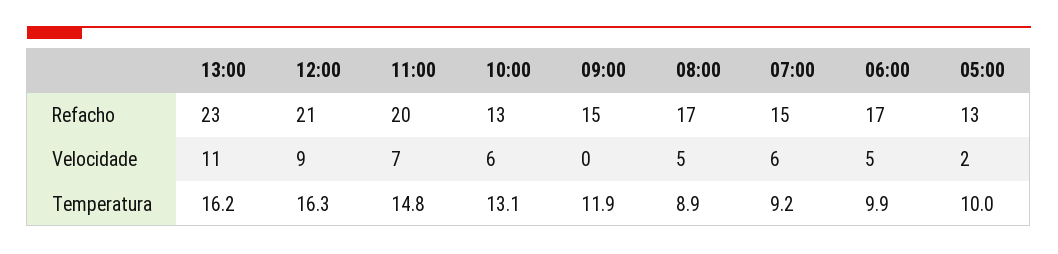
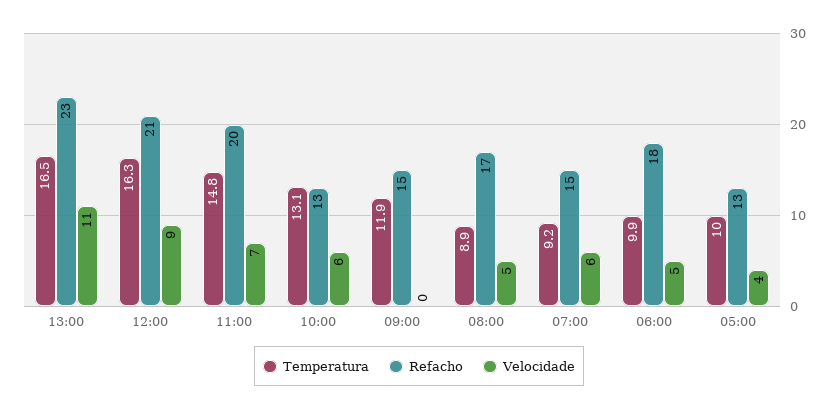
Refacho, 06:00: 17 -> 18
Velocidade, 05:00: 2 -> 4
Temperatura, 13:00: 16.2 -> 16.5

